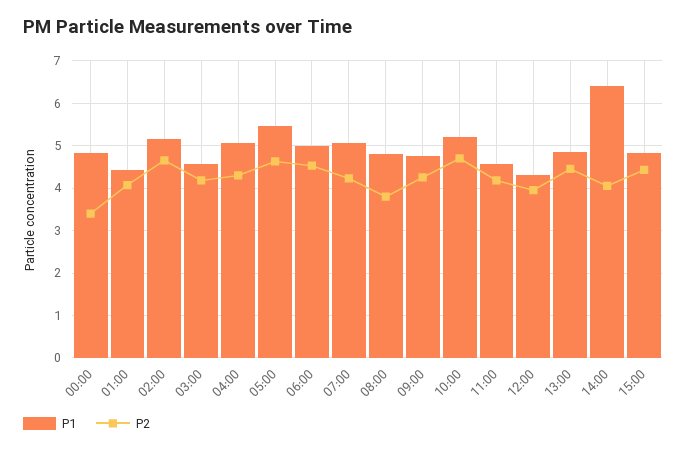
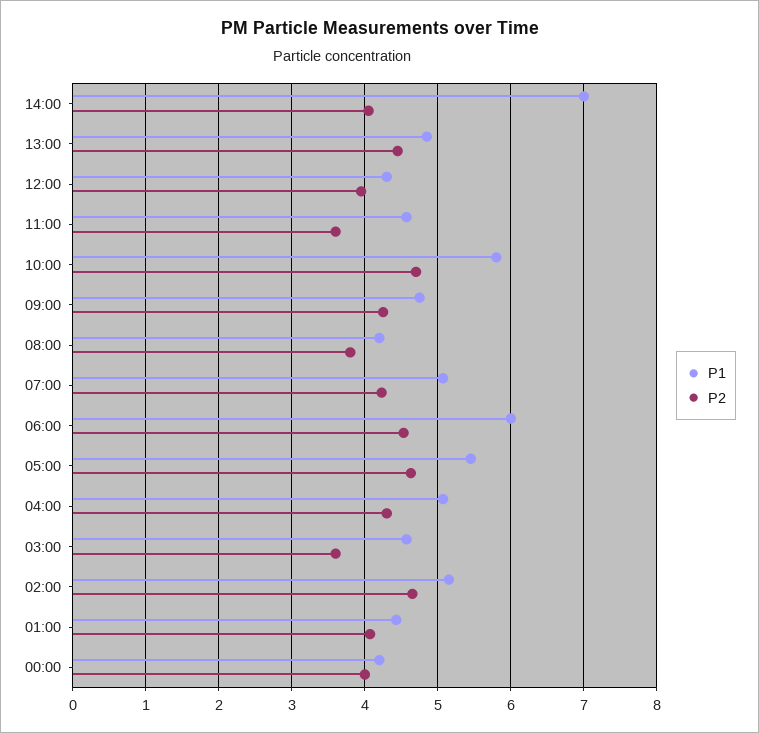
P1, 00:00: 4.8 -> 4.2
P2, 00:00: 3.4 -> 4
P2, 03:00: 4.2 -> 3.6
P1, 06:00: 5 -> 6
P1, 08:00: 4.8 -> 4.2
P1, 10:00: 5.2 -> 5.8
P2, 11:00: 4.2 -> 3.6
P1, 14:00: 6.4 -> 7
P1, 15:00: 4.8 -> none
P2, 15:00: 4.4 -> none

